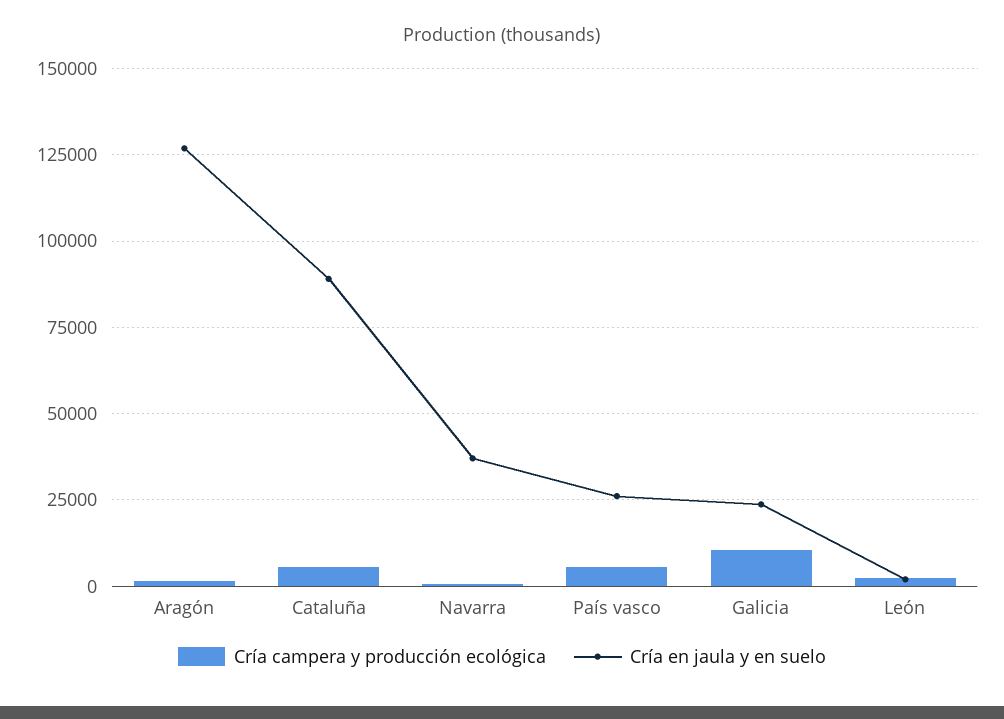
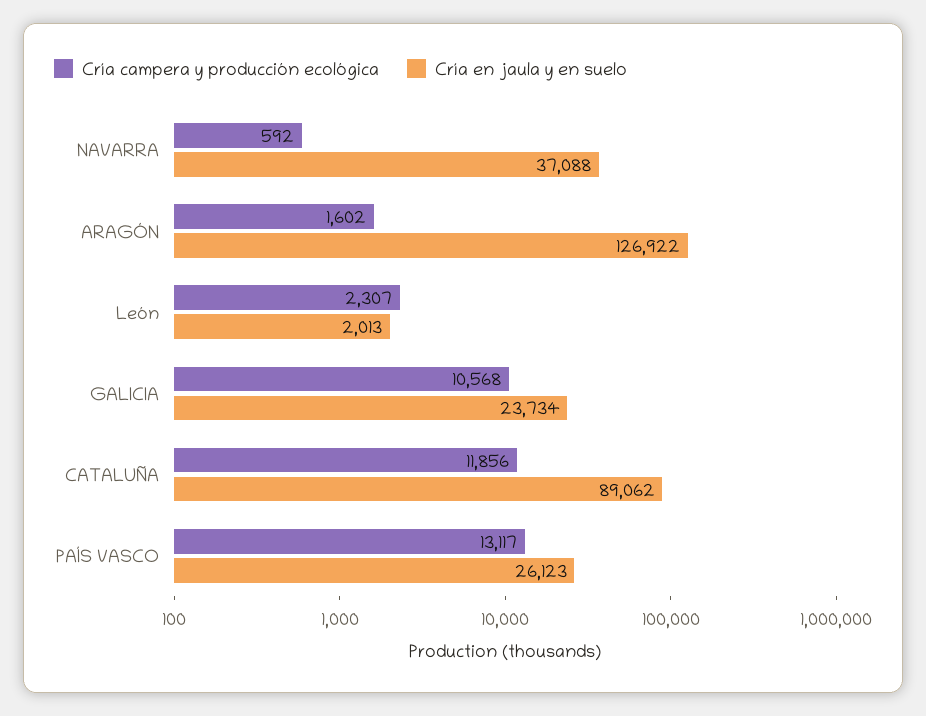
Cría campera y producción ecológica, Cataluña: 5000 -> 11856
Cría campera y producción ecológica, País vasco: 5000 -> 13117

